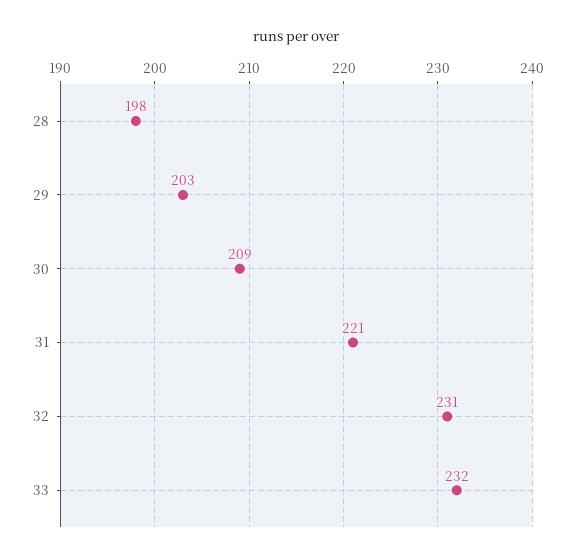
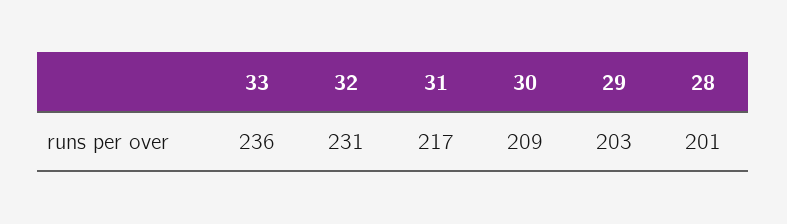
28: 198 -> 201
31: 221 -> 217
33: 232 -> 236

